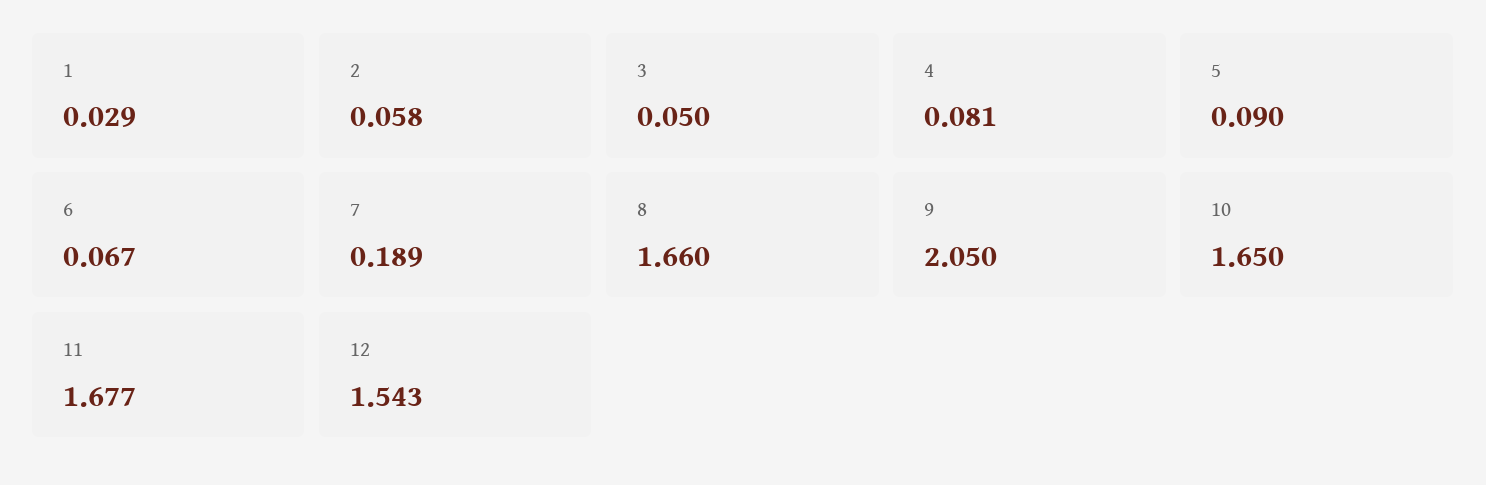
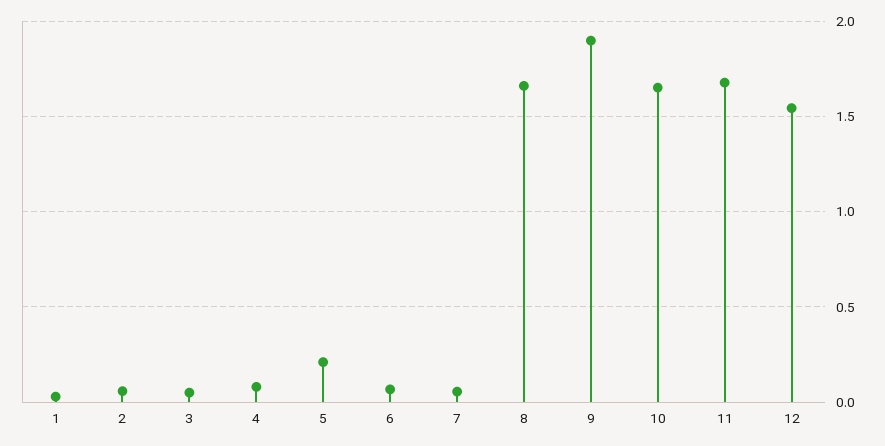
5: 0.09 -> 0.2
7: 0.189 -> 0.05
9: 2.05 -> 1.9

